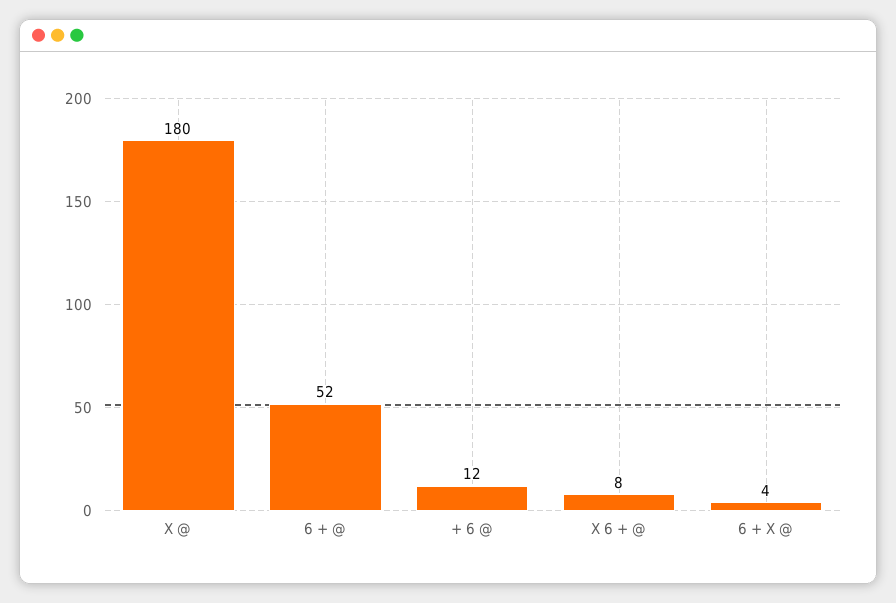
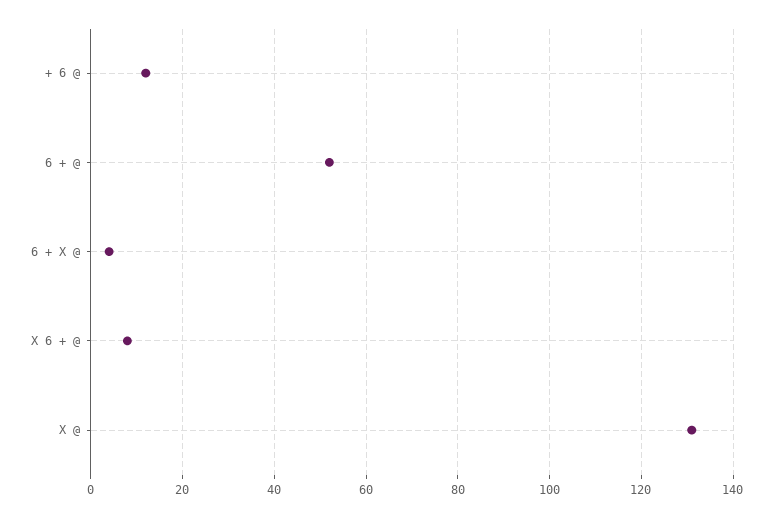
X @: 180 -> 130

